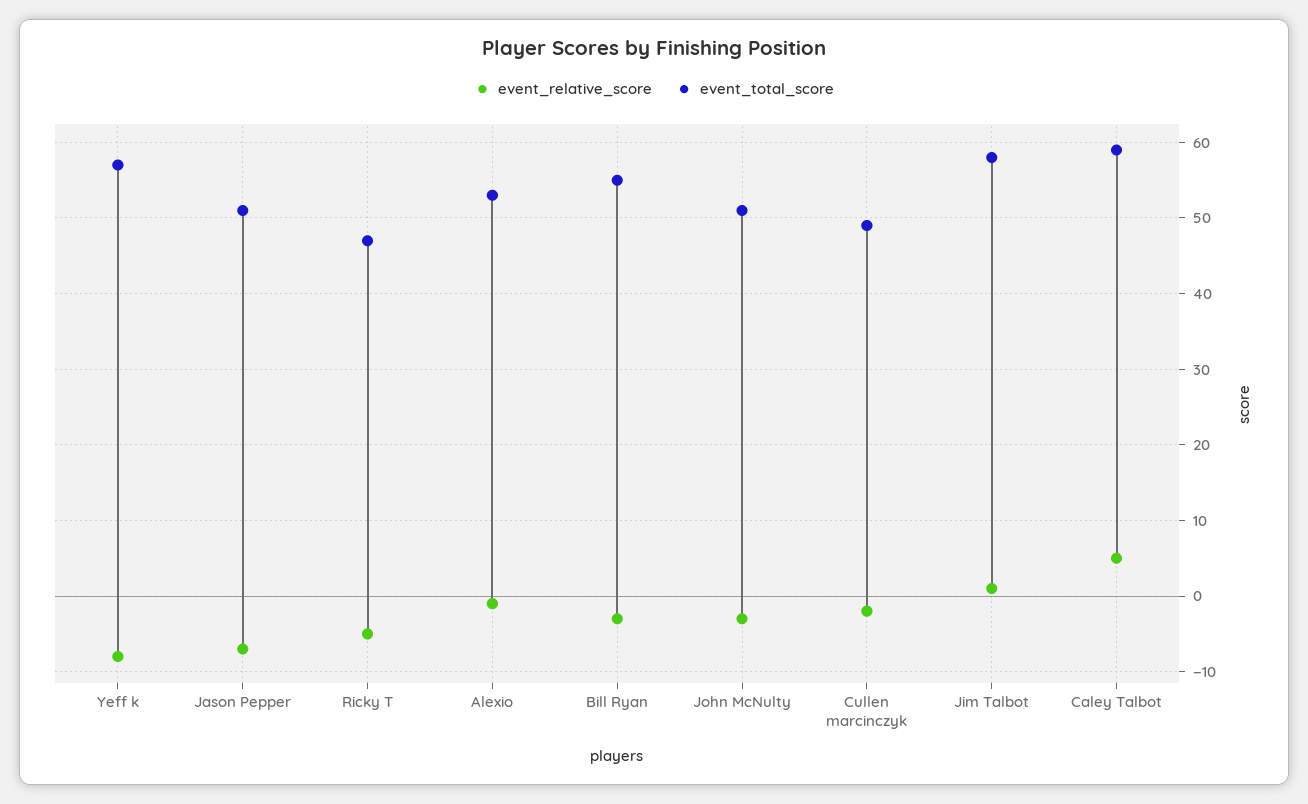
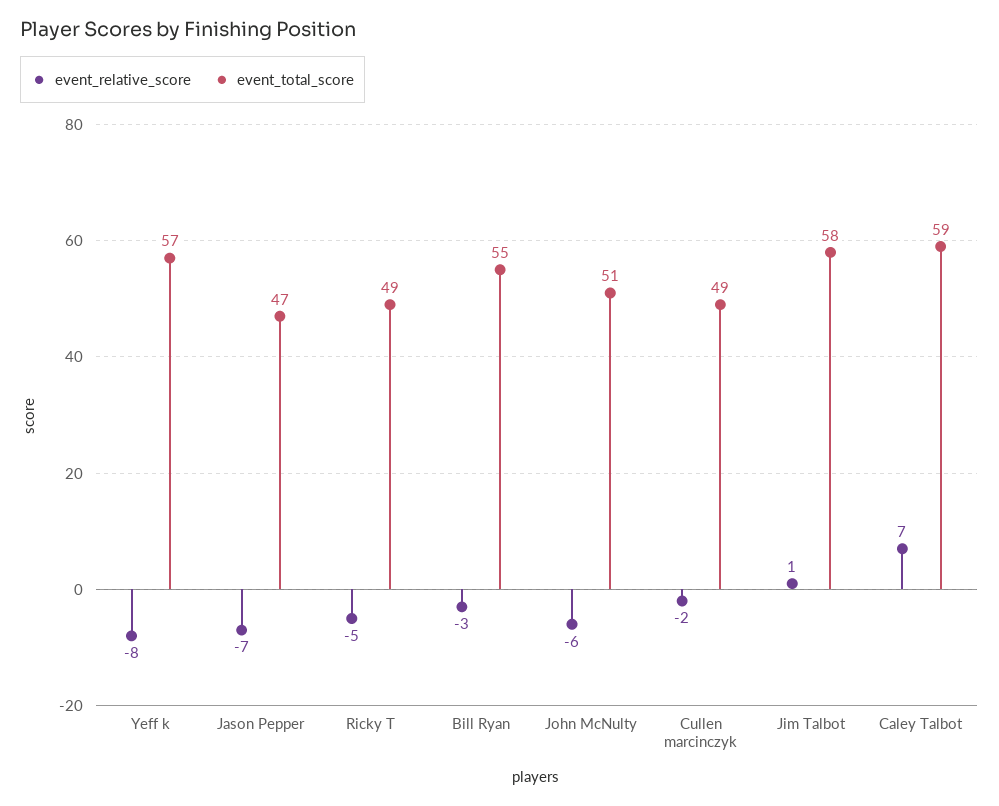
event_total_score, Jason Pepper: 51 -> 47
event_total_score, Ricky T: 47 -> 49
event_relative_score, Alexio: -1 -> none
event_total_score, Alexio: 53 -> none
event_relative_score, John McNulty: -3 -> -6
event_relative_score, Caley Talbot: 5 -> 7

